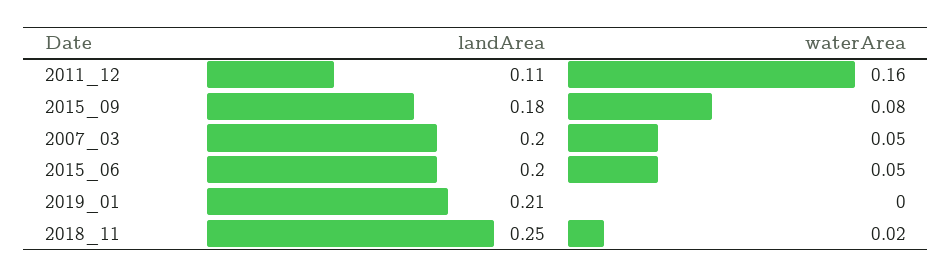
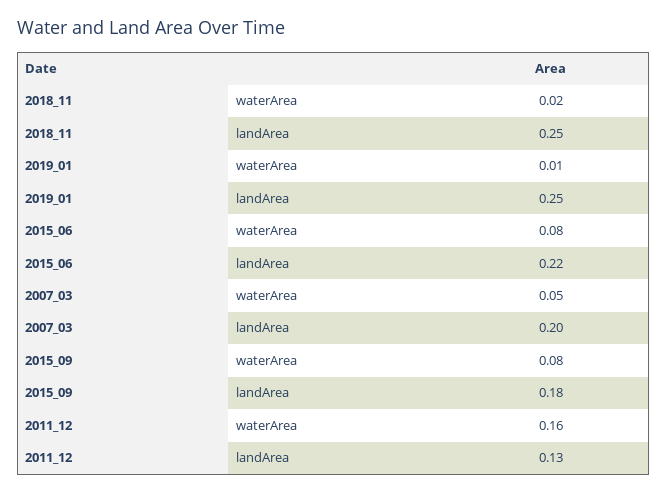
landArea, 2011_12: 0.11 -> 0.13
landArea, 2015_06: 0.2 -> 0.22
waterArea, 2015_06: 0.05 -> 0.08
landArea, 2019_01: 0.21 -> 0.25
waterArea, 2019_01: 0 -> 0.01

